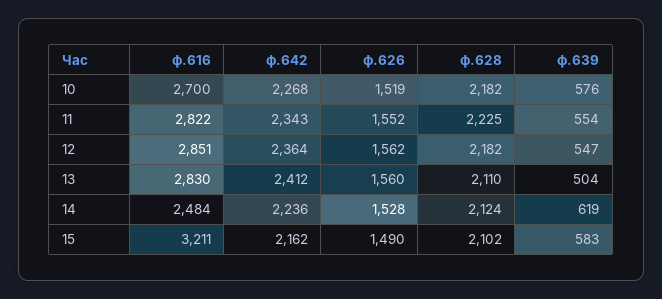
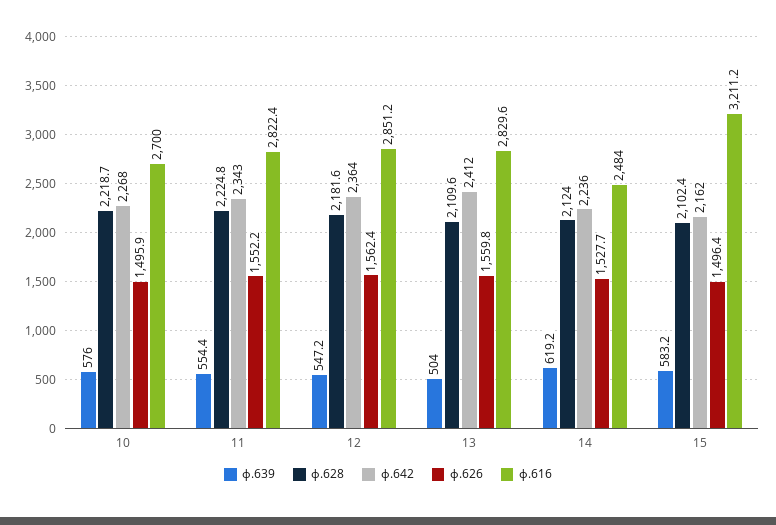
ф.626, 10: 1519 -> 1495.9
ф.628, 10: 2182 -> 2218.7
ф.626, 15: 1490 -> 1496.4

